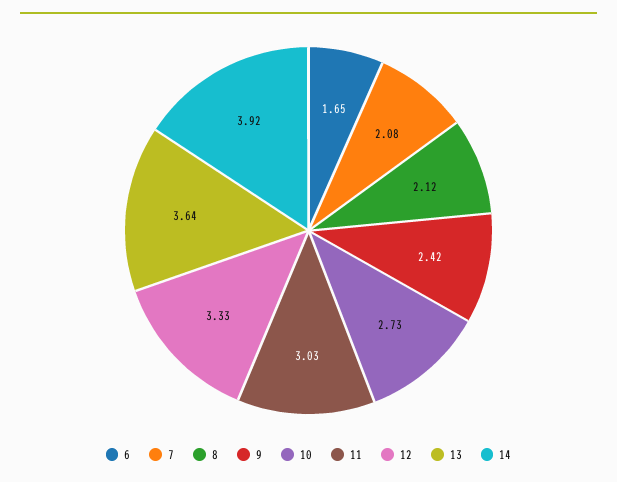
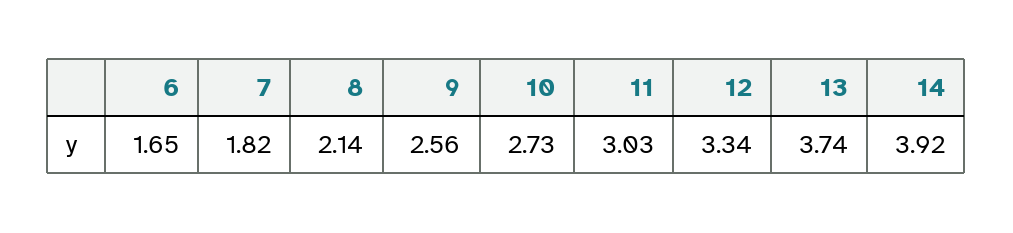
7: 2.08 -> 1.82
8: 2.12 -> 2.14
9: 2.42 -> 2.56
12: 3.33 -> 3.34
13: 3.64 -> 3.74

